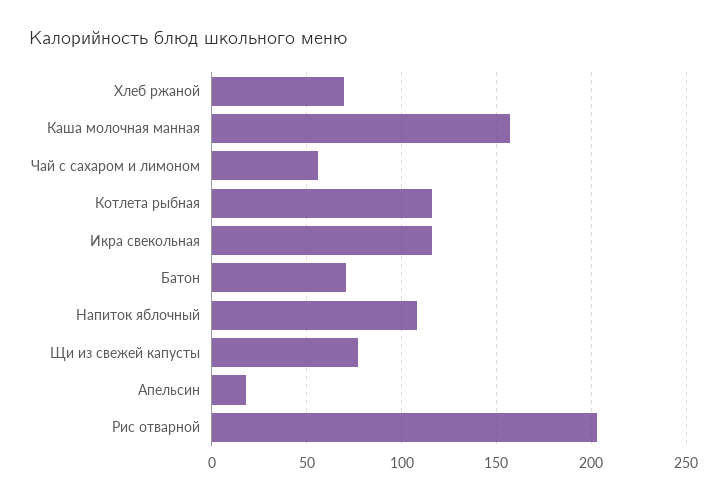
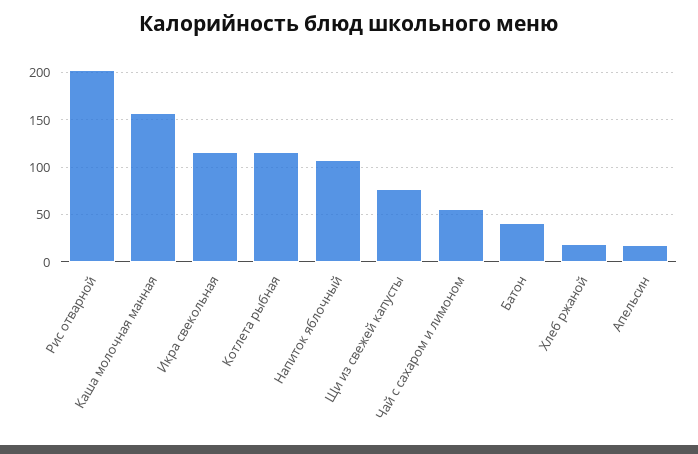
Хлеб ржаной: 70 -> 20
Батон: 70 -> 40

